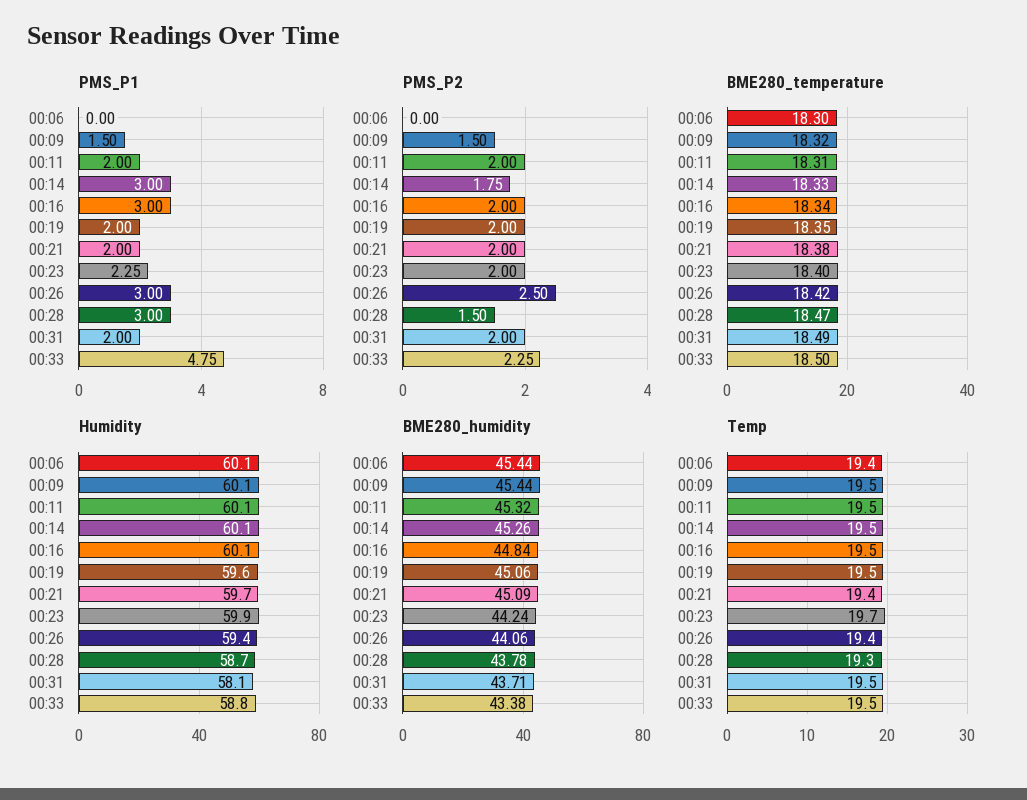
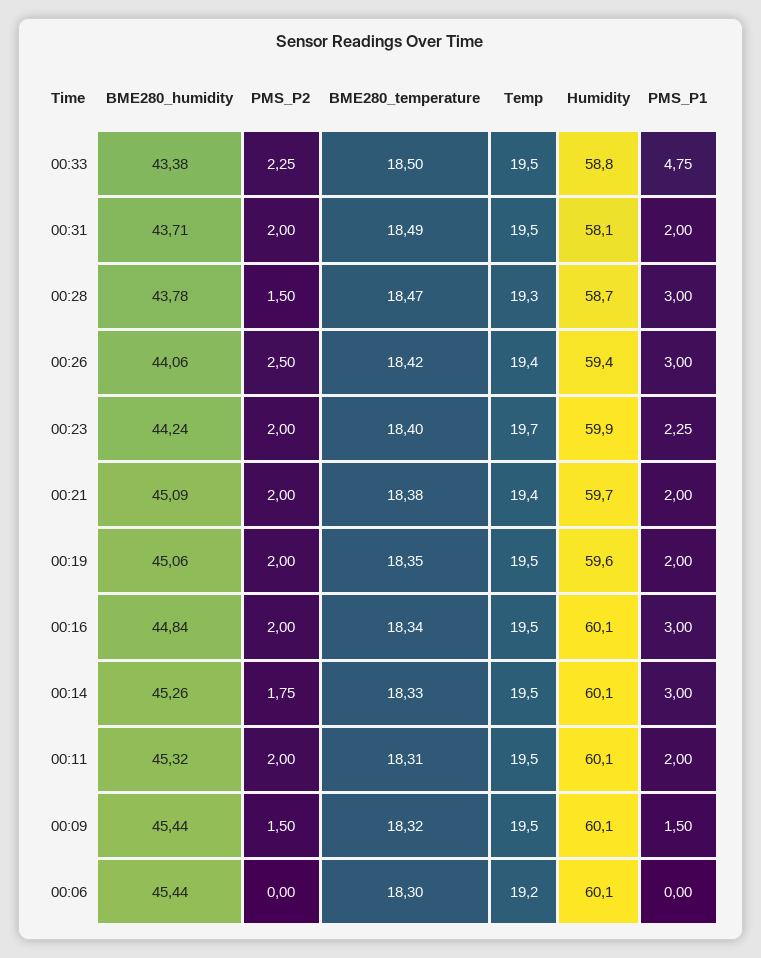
Temp, 00:06: 19.4 -> 19.2

